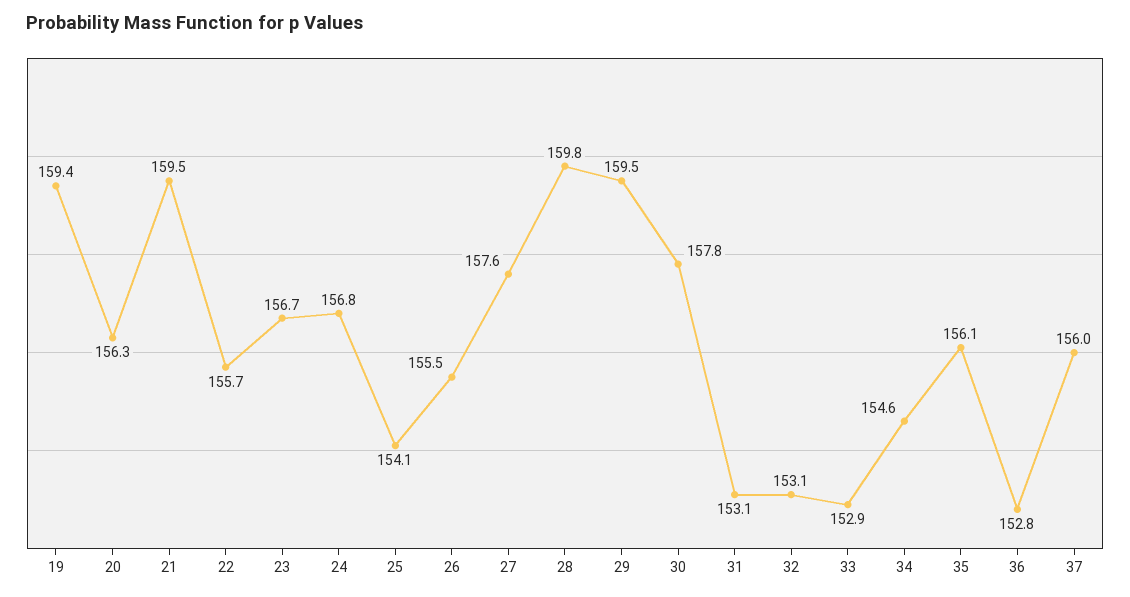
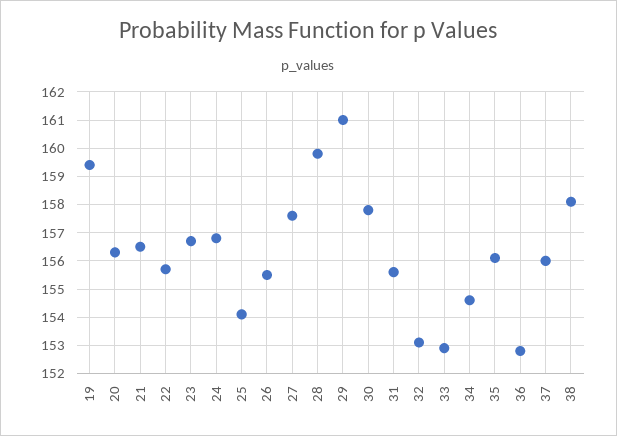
21: 159.5 -> 156.5
29: 159.5 -> 161
31: 153.1 -> 155.5
38: none -> 158

